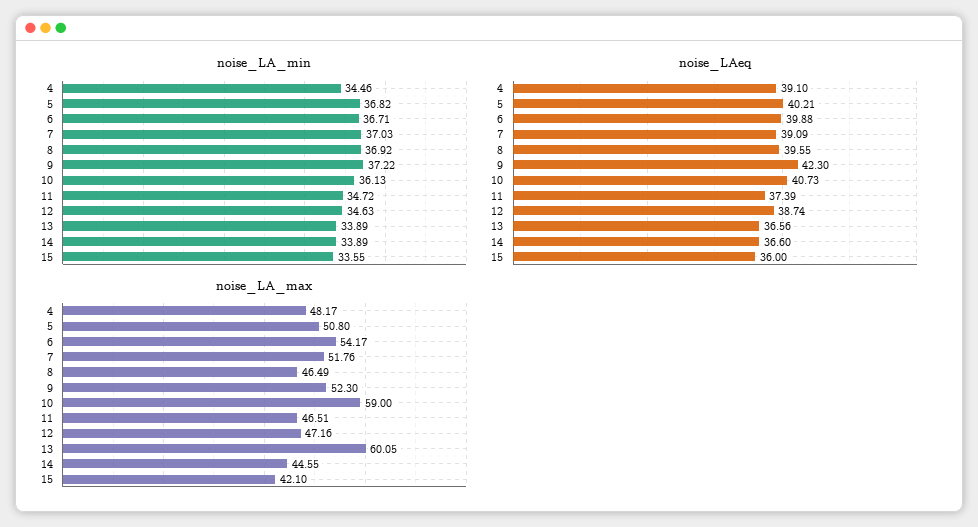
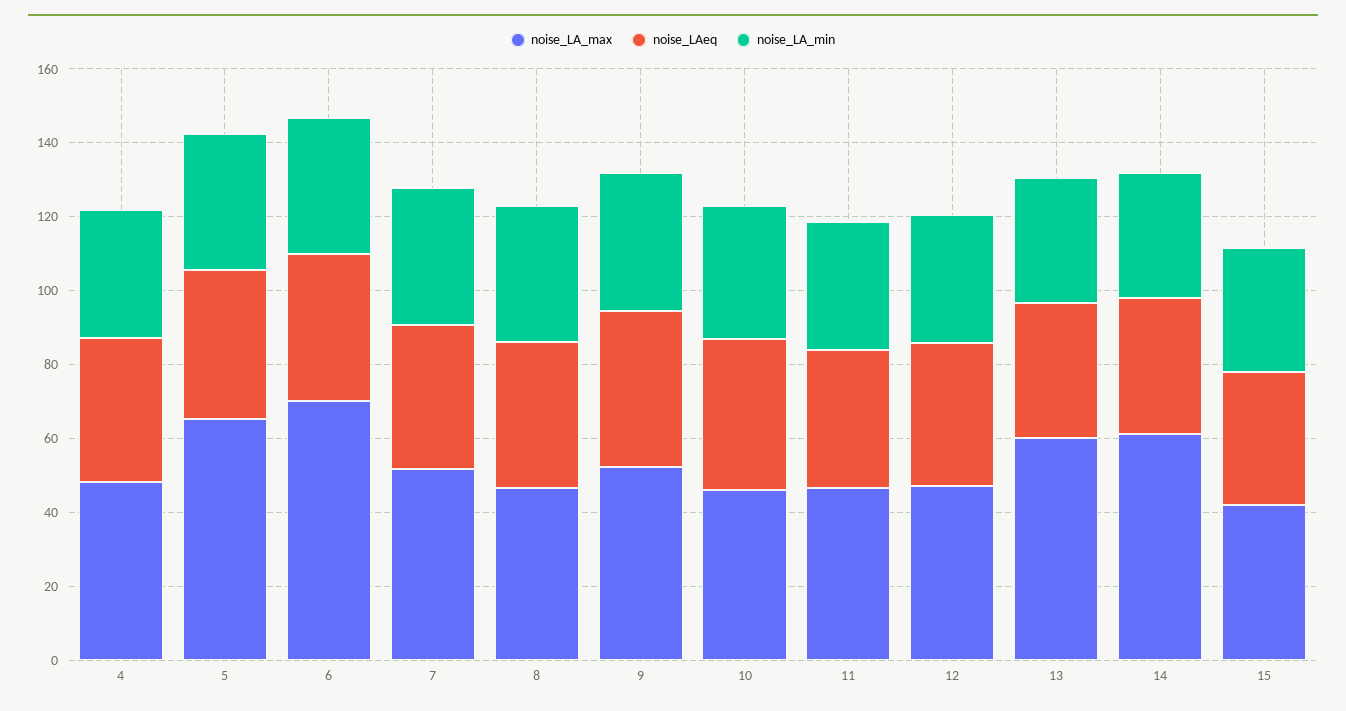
noise_LA_max, 5: 50.8 -> 65
noise_LA_max, 6: 54.17 -> 70
noise_LA_max, 10: 59 -> 45
noise_LA_max, 14: 44.55 -> 60

